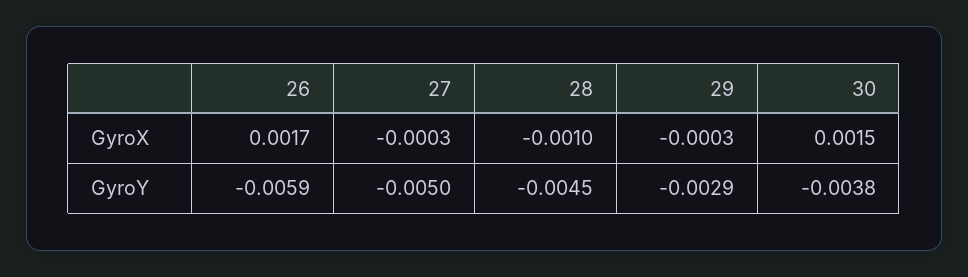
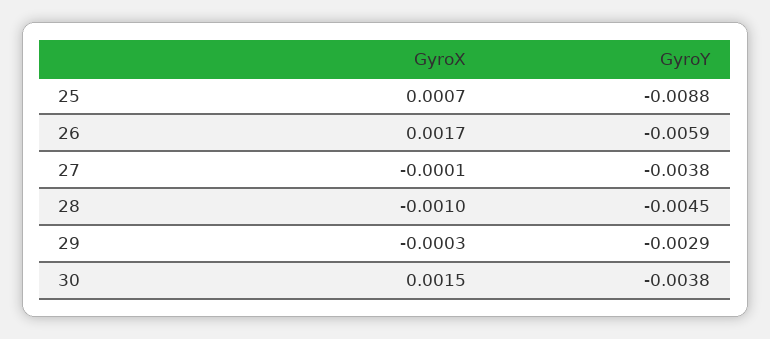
27, GyroX: -0.0003 -> -0.0001
27, GyroY: -0.005 -> -0.0038
25, GyroX: none -> 0.0007
25, GyroY: none -> -0.0088

